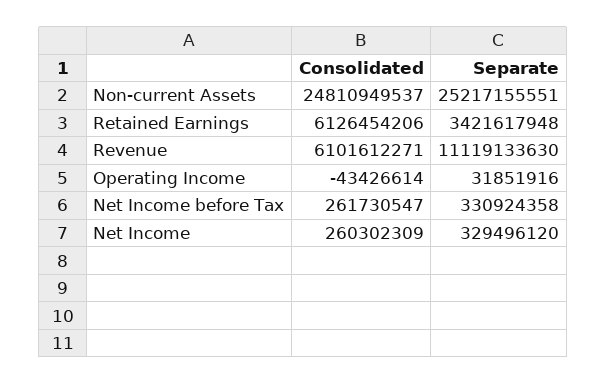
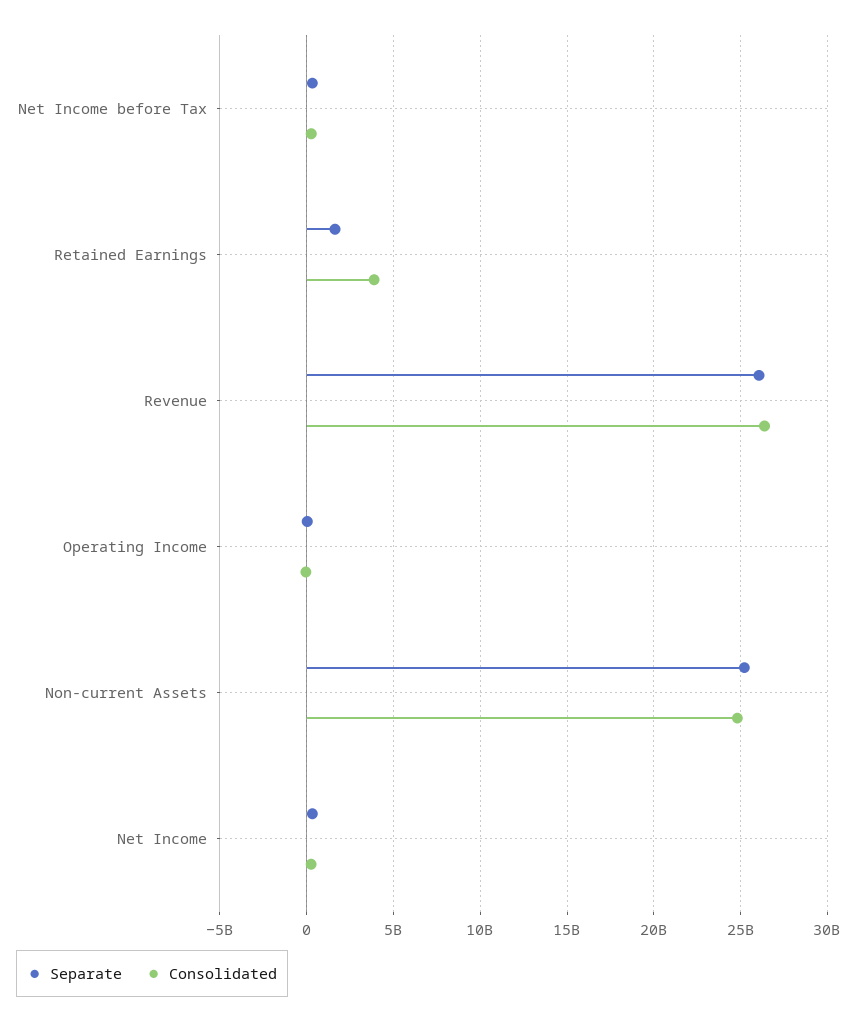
Consolidated, Retained Earnings: 6126454206 -> 4000000000
Separate, Retained Earnings: 3421617948 -> 1500000000
Consolidated, Revenue: 6101612271 -> 26500000000
Separate, Revenue: 11119133630 -> 26000000000

